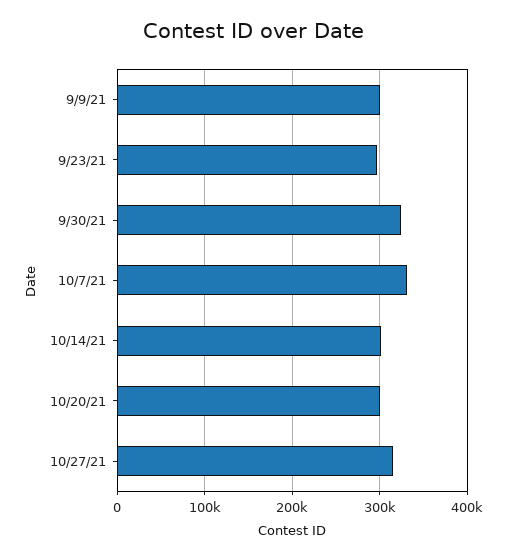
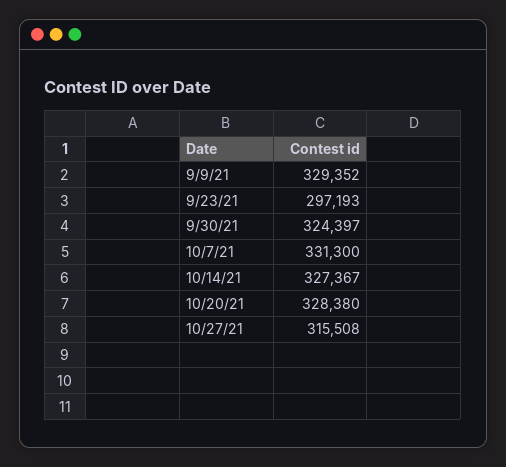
9/9/21: 300000 -> 329352
10/14/21: 300000 -> 327367
10/20/21: 300000 -> 328380

